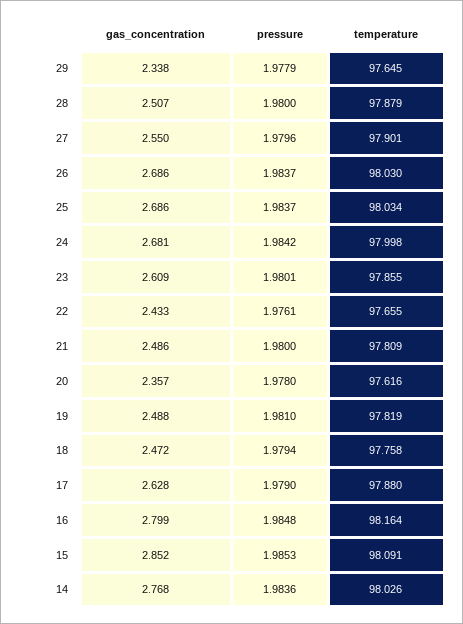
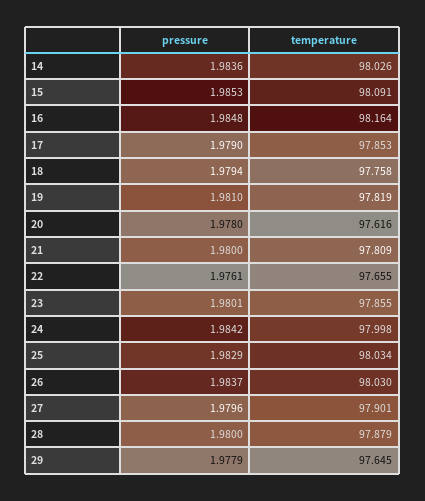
gas_concentration, 29: 2.338 -> none
gas_concentration, 28: 2.507 -> none
gas_concentration, 27: 2.55 -> none
gas_concentration, 26: 2.686 -> none
gas_concentration, 25: 2.686 -> none
pressure, 25: 1.9837 -> 1.9829
gas_concentration, 24: 2.681 -> none
gas_concentration, 23: 2.609 -> none
gas_concentration, 22: 2.433 -> none
gas_concentration, 21: 2.486 -> none
gas_concentration, 20: 2.357 -> none
gas_concentration, 19: 2.488 -> none
gas_concentration, 18: 2.472 -> none
gas_concentration, 17: 2.628 -> none
temperature, 17: 97.88 -> 97.853
gas_concentration, 16: 2.799 -> none
gas_concentration, 15: 2.852 -> none
gas_concentration, 14: 2.768 -> none

